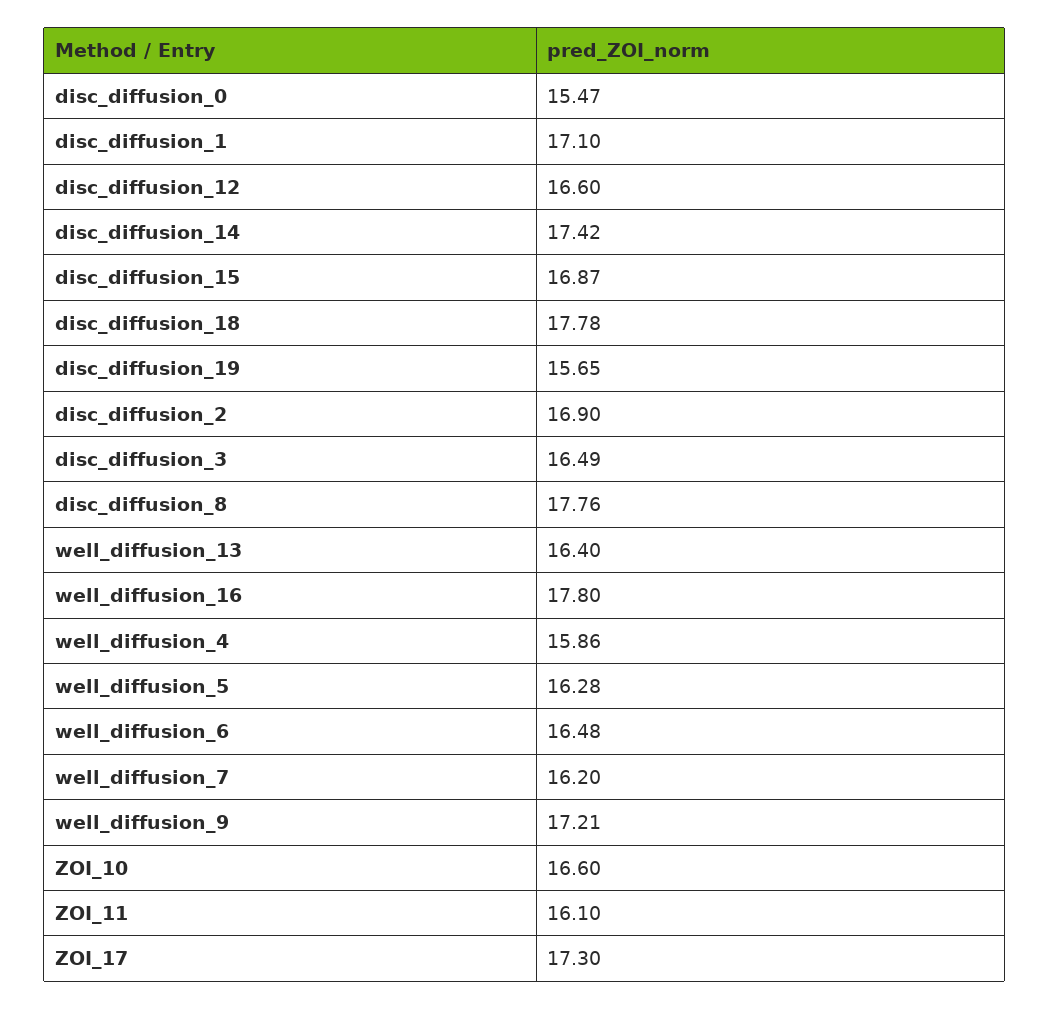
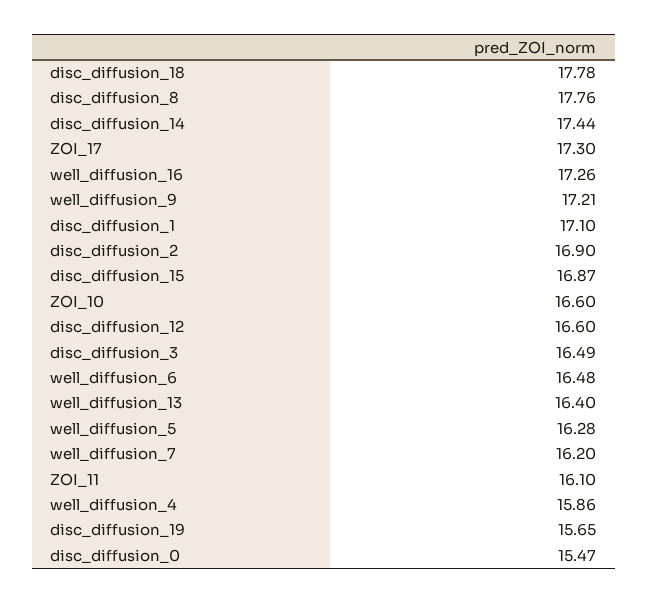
disc_diffusion_14: 17.42 -> 17.44
well_diffusion_16: 17.8 -> 17.26

